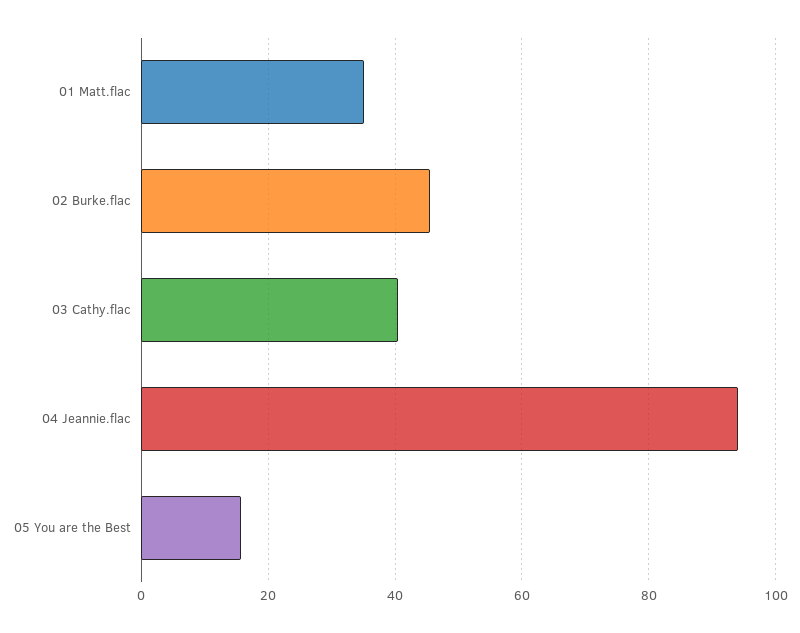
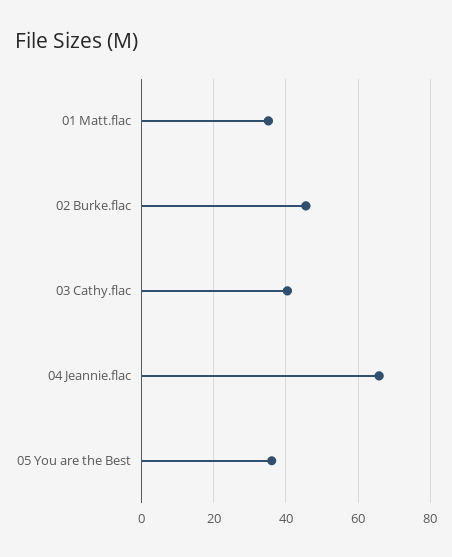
04 Jeannie.flac: 94 -> 66
05 You are the Best: 16 -> 36

